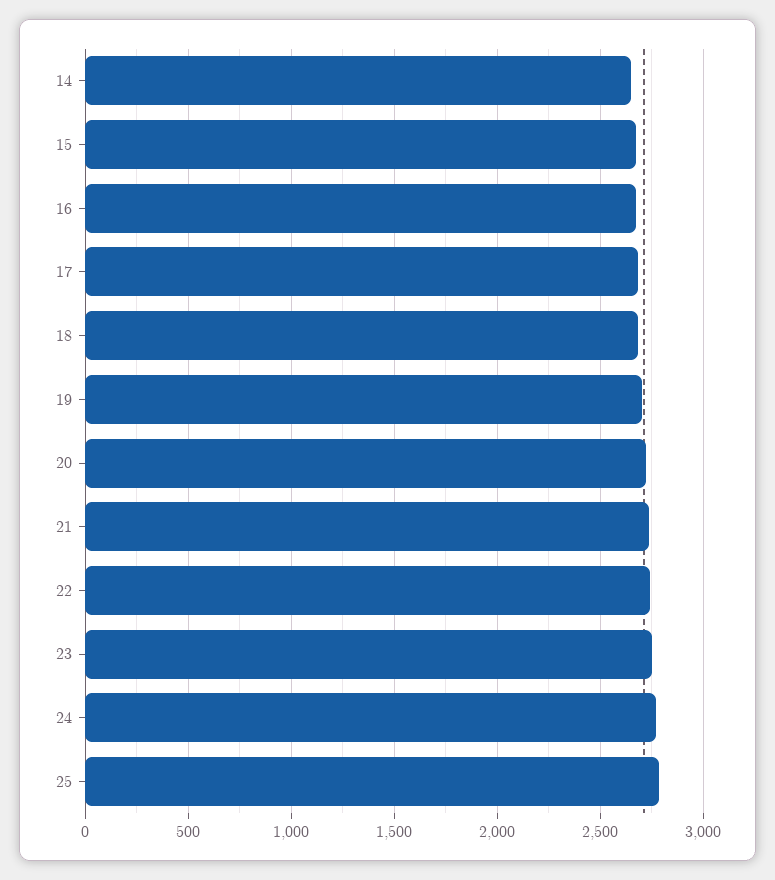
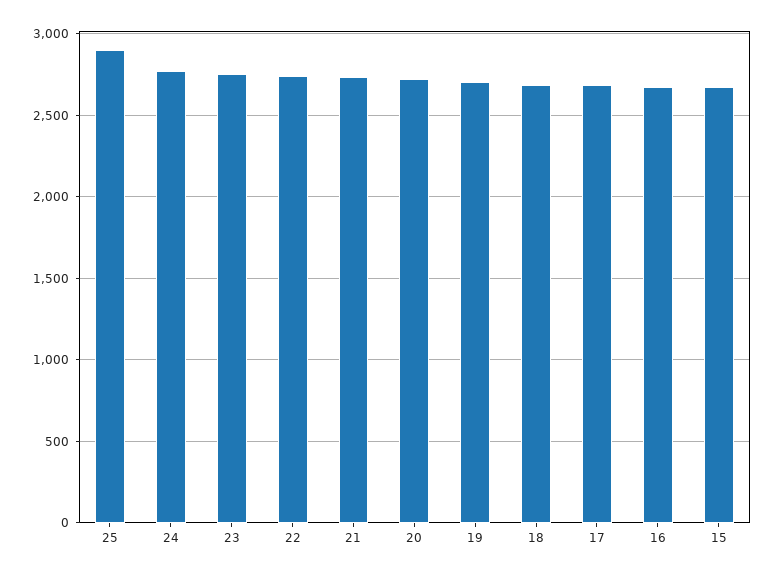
14: 2650 -> none
25: 2800 -> 2900

